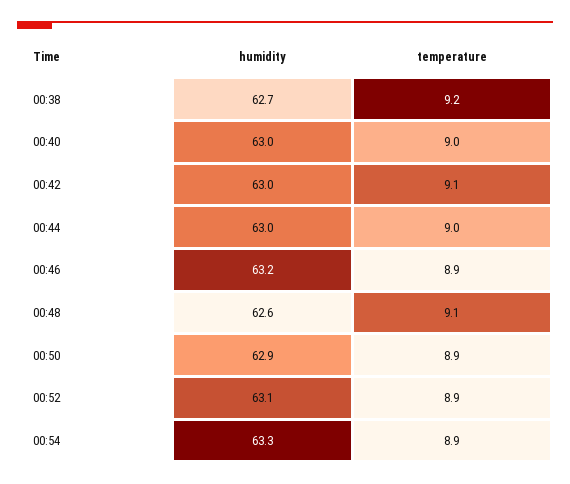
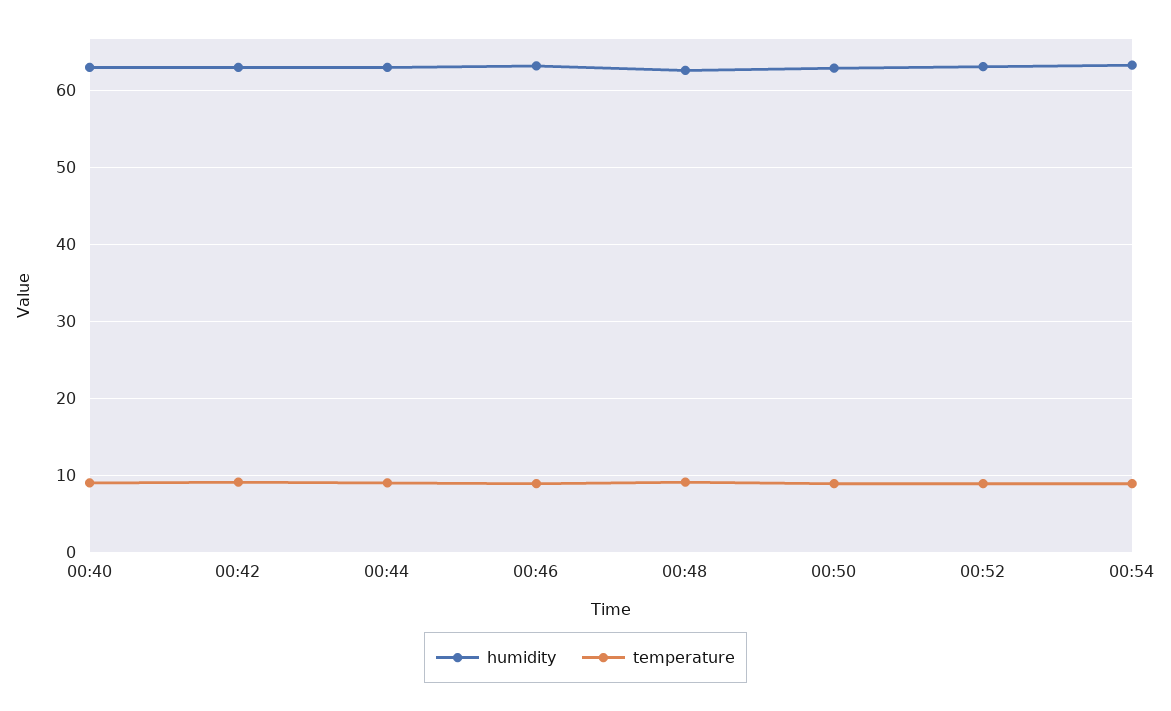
humidity, 00:38: 62.7 -> none
temperature, 00:38: 9.2 -> none

